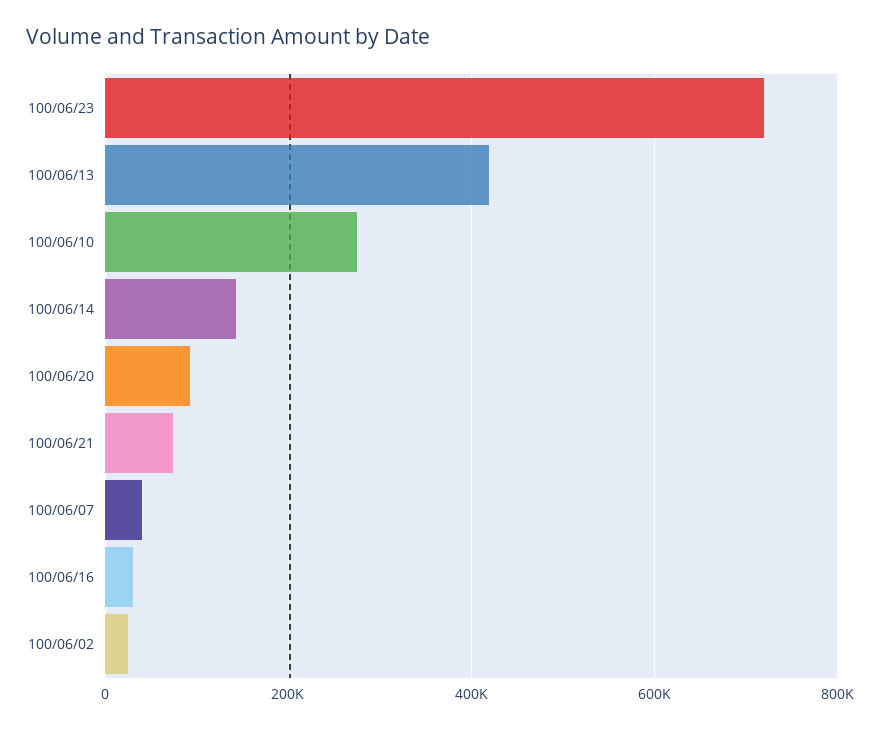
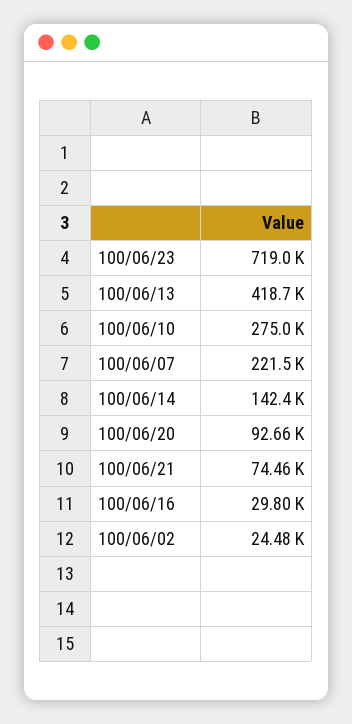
100/06/07: 40000 -> 221500

